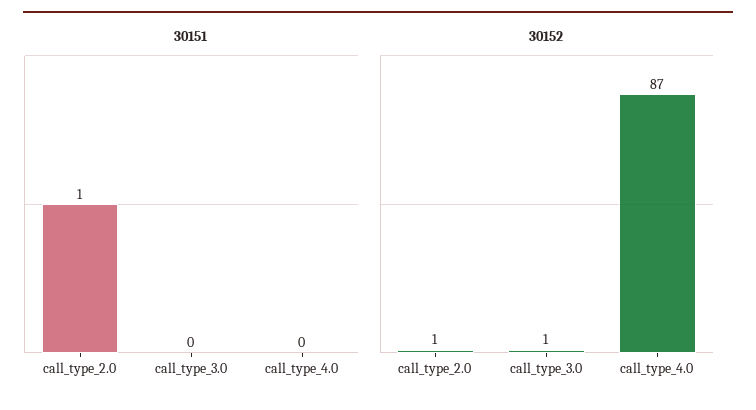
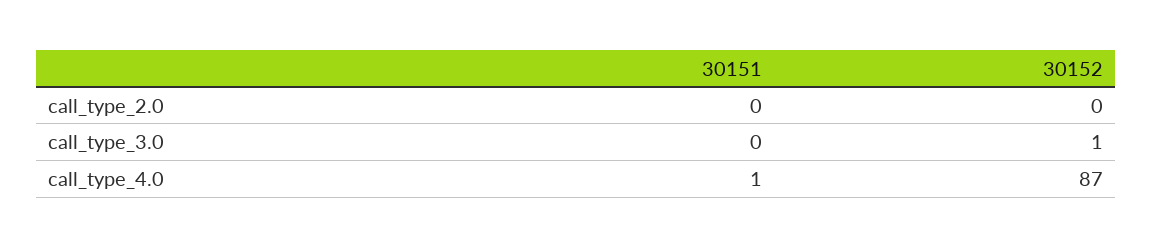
30151, call_type_2.0: 1 -> 0
30151, call_type_4.0: 0 -> 1
30152, call_type_2.0: 1 -> 0

